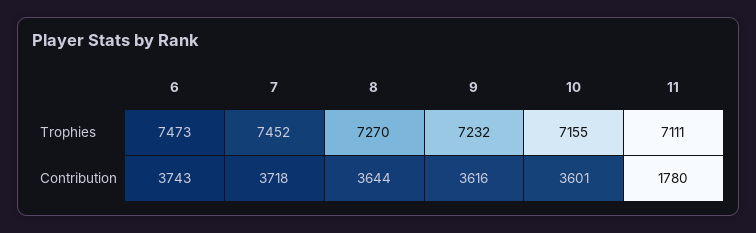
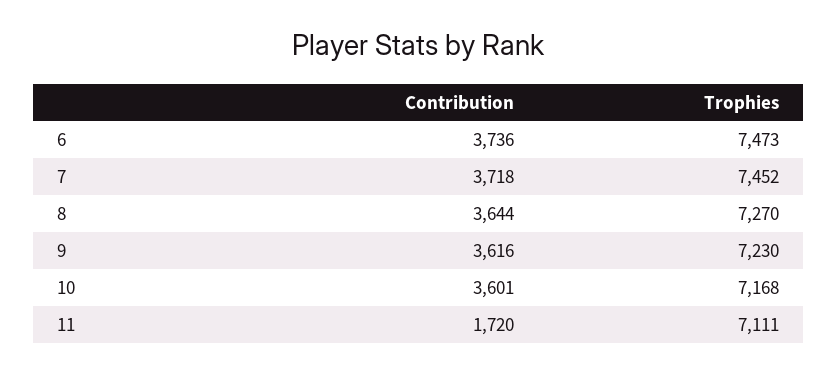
9, Trophies: 7232 -> 7230
10, Trophies: 7155 -> 7168
6, Contribution: 3743 -> 3736
11, Contribution: 1780 -> 1720

